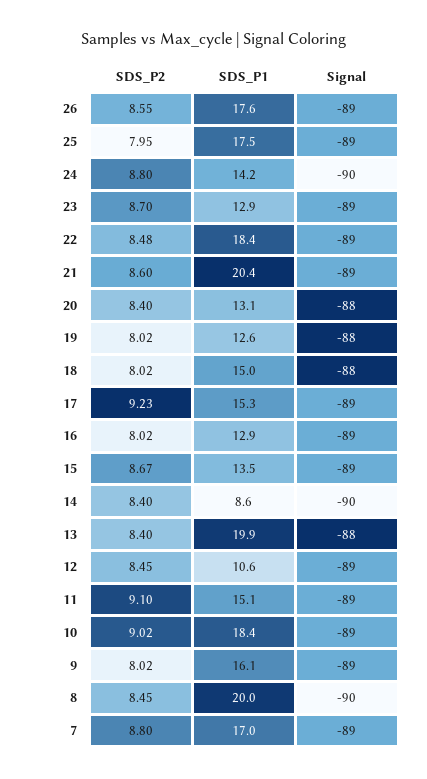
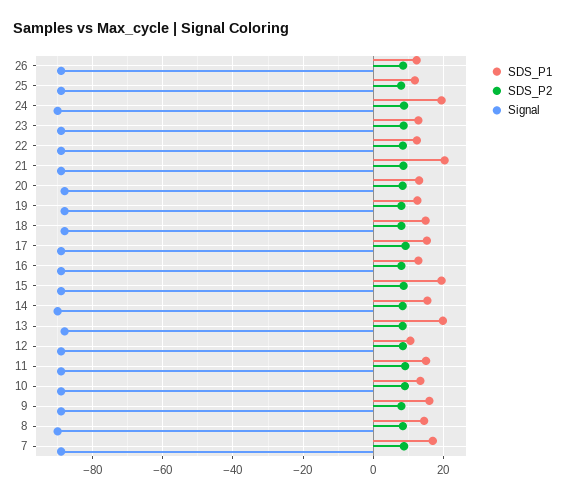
SDS_P1, 26: 17.6 -> 12
SDS_P1, 25: 17.5 -> 12
SDS_P1, 24: 14.2 -> 20
SDS_P1, 22: 18.4 -> 12
SDS_P1, 15: 13.5 -> 20
SDS_P1, 14: 8.6 -> 16
SDS_P1, 10: 18.4 -> 14
SDS_P1, 8: 20 -> 14

